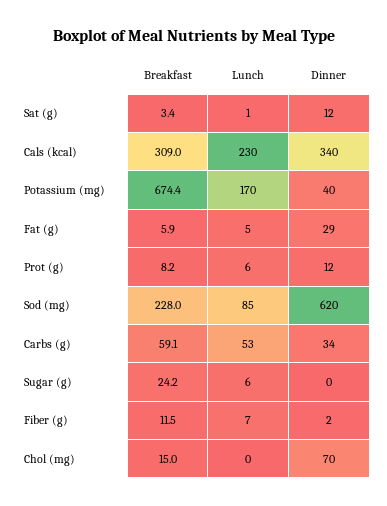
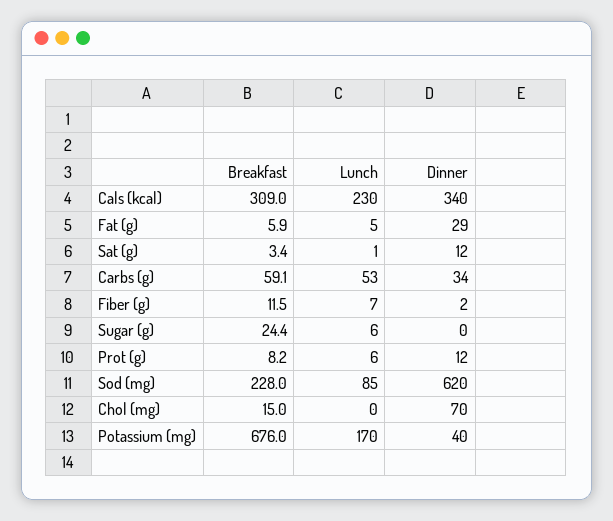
Breakfast, Potassium (mg): 674.4 -> 676
Breakfast, Sugar (g): 24.2 -> 24.4

